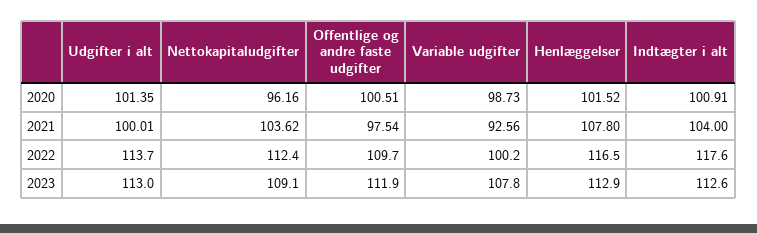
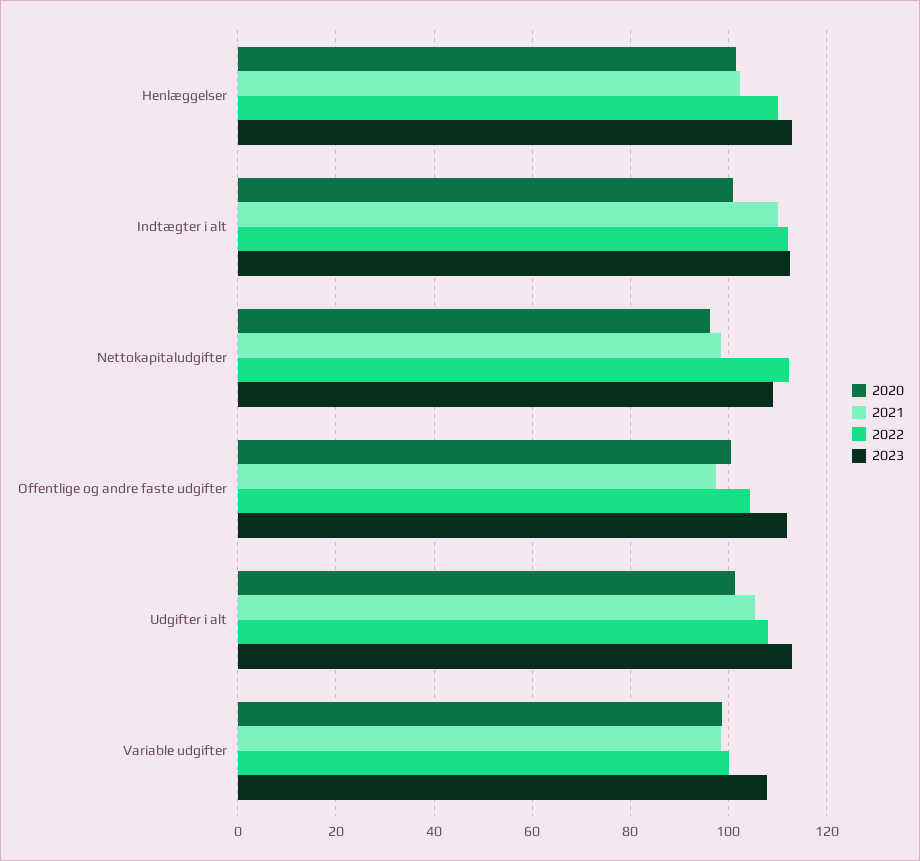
2021, Udgifter i alt: 100.01 -> 106
2021, Nettokapitaludgifter: 103.62 -> 98
2021, Variable udgifter: 92.56 -> 98
2021, Henlæggelser: 107.8 -> 102
2021, Indtægter i alt: 104 -> 110
2022, Udgifter i alt: 113.7 -> 108
2022, Offentlige og andre faste udgifter: 109.7 -> 104
2022, Henlæggelser: 116.5 -> 110
2022, Indtægter i alt: 117.6 -> 112

